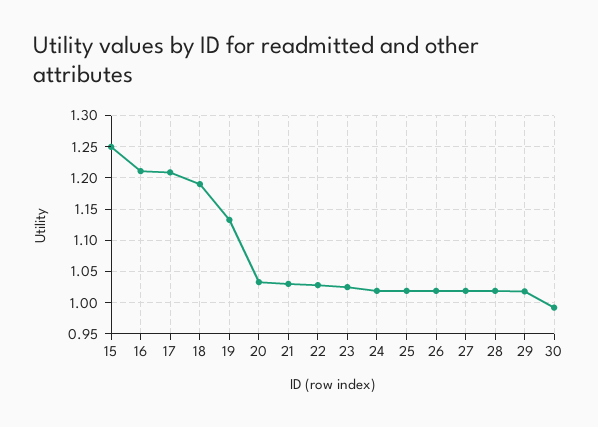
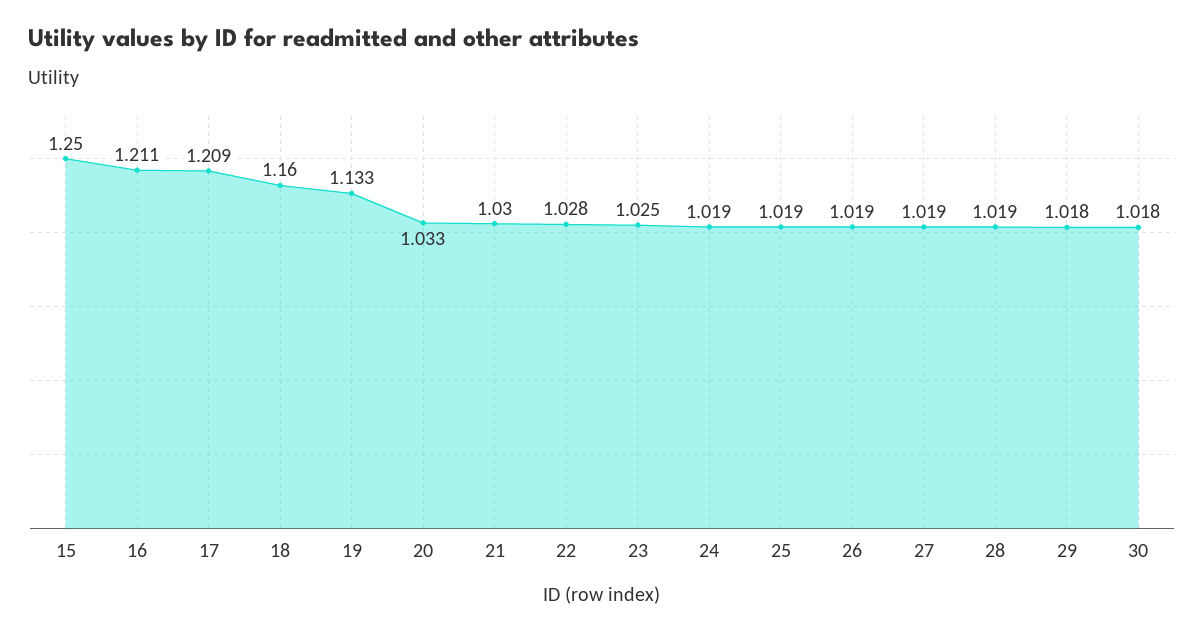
18: 1.19 -> 1.16
30: 0.99 -> 1.018

